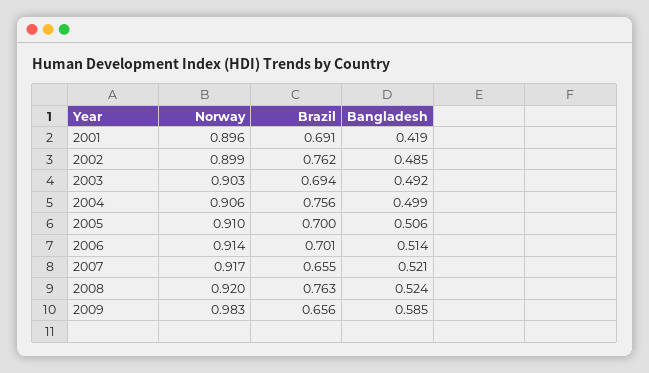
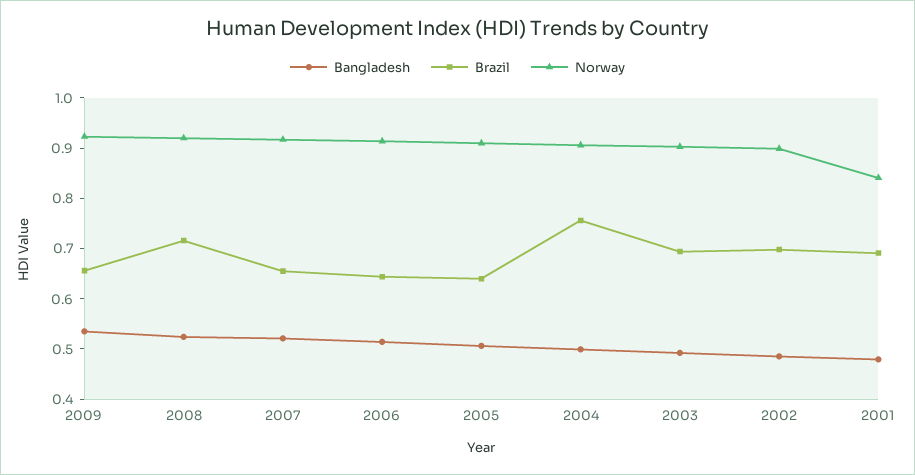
Norway, 2001: 0.896 -> 0.84
Bangladesh, 2001: 0.419 -> 0.48
Brazil, 2002: 0.762 -> 0.7
Brazil, 2005: 0.7 -> 0.64
Brazil, 2006: 0.701 -> 0.64
Brazil, 2008: 0.763 -> 0.72
Norway, 2009: 0.983 -> 0.92
Bangladesh, 2009: 0.585 -> 0.54

